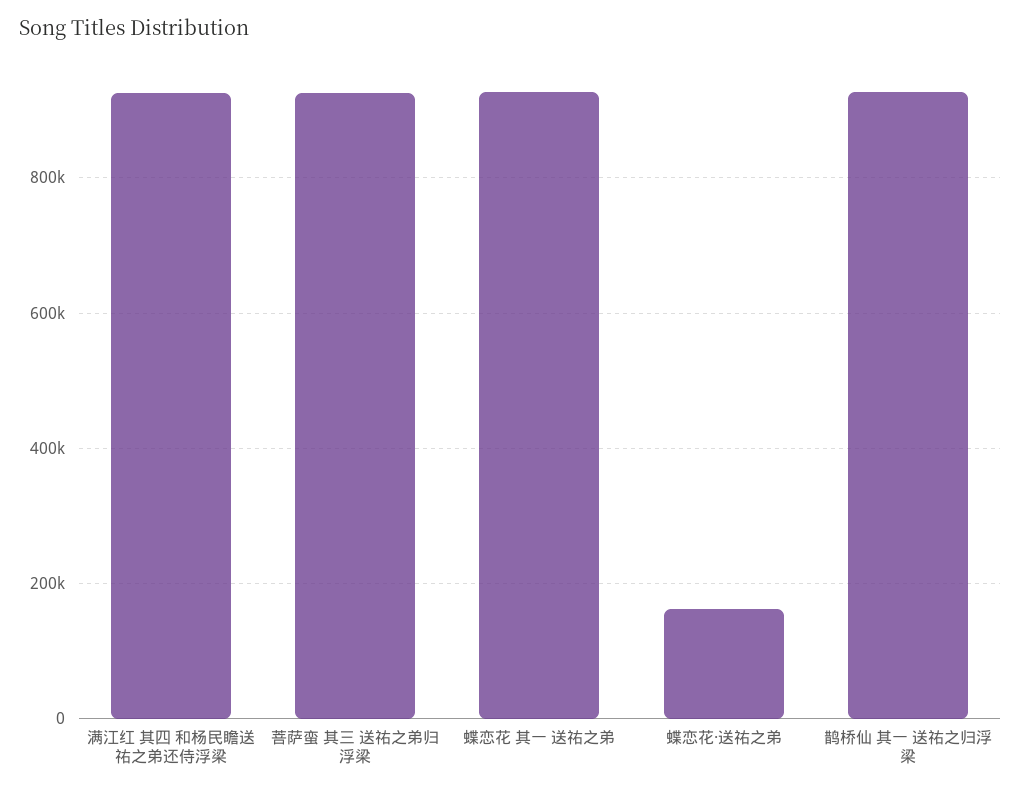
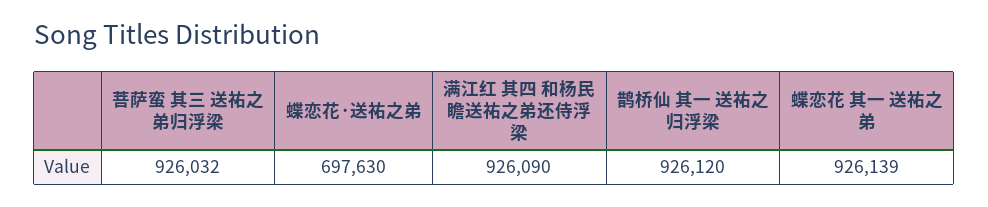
蝶恋花·送祐之弟: 160000 -> 697630

